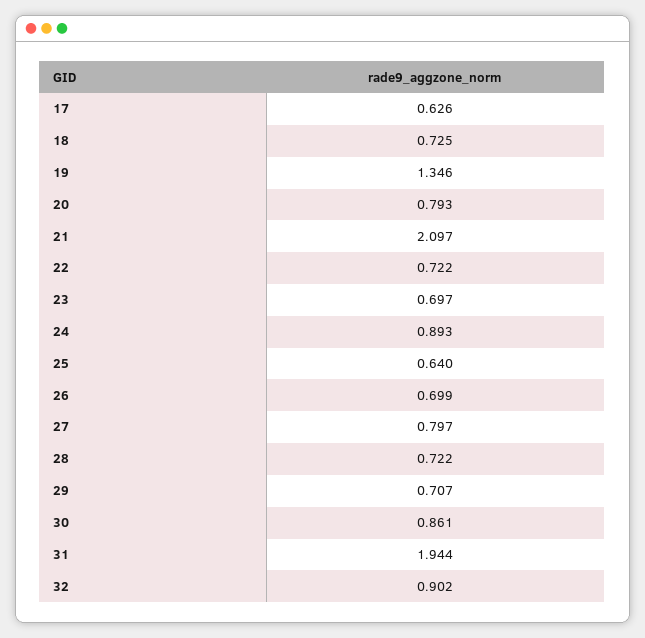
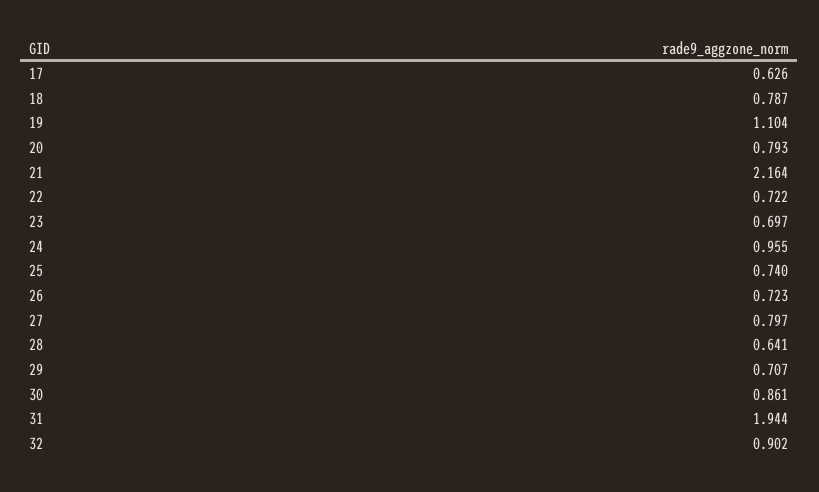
18: 0.725 -> 0.787
19: 1.346 -> 1.104
21: 2.097 -> 2.164
24: 0.893 -> 0.955
25: 0.64 -> 0.74
26: 0.699 -> 0.723
28: 0.722 -> 0.641

